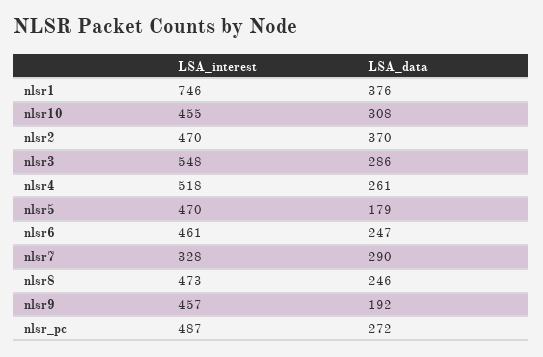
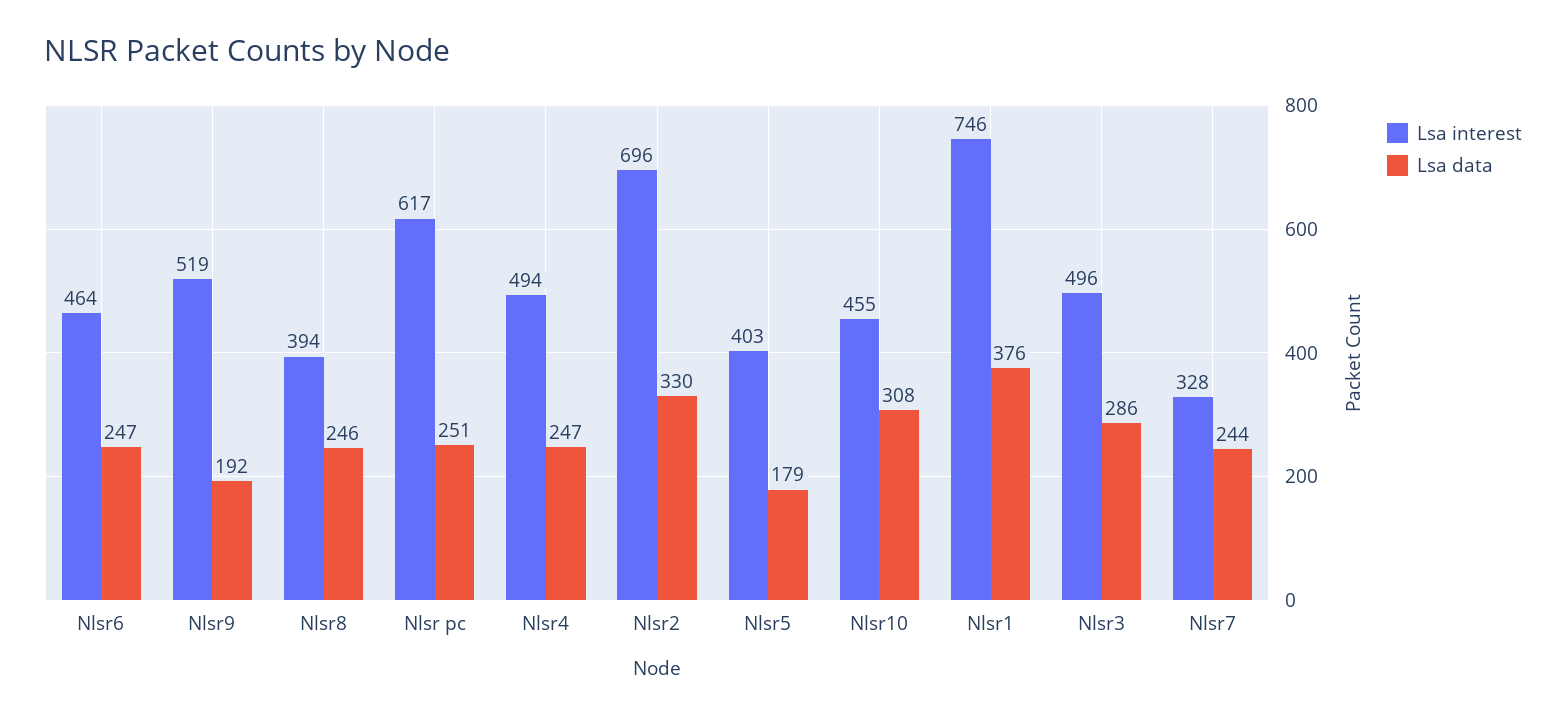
LSA_interest, nlsr2: 470 -> 696
LSA_data, nlsr2: 370 -> 330
LSA_interest, nlsr3: 548 -> 496
LSA_interest, nlsr4: 518 -> 494
LSA_data, nlsr4: 261 -> 247
LSA_interest, nlsr5: 470 -> 403
LSA_interest, nlsr6: 461 -> 464
LSA_data, nlsr7: 290 -> 244
LSA_interest, nlsr8: 473 -> 394
LSA_interest, nlsr9: 457 -> 519
LSA_interest, nlsr_pc: 487 -> 617
LSA_data, nlsr_pc: 272 -> 251

